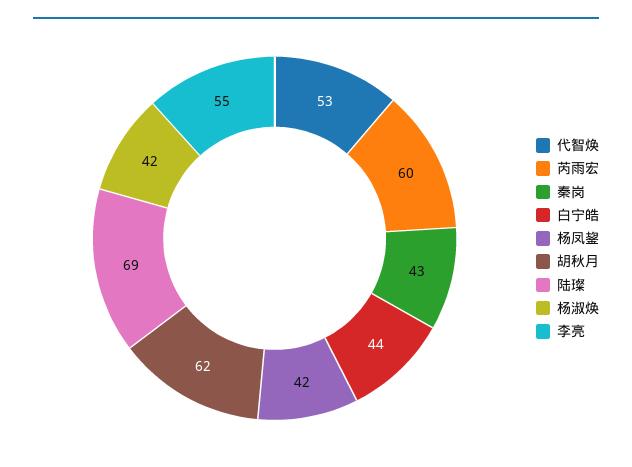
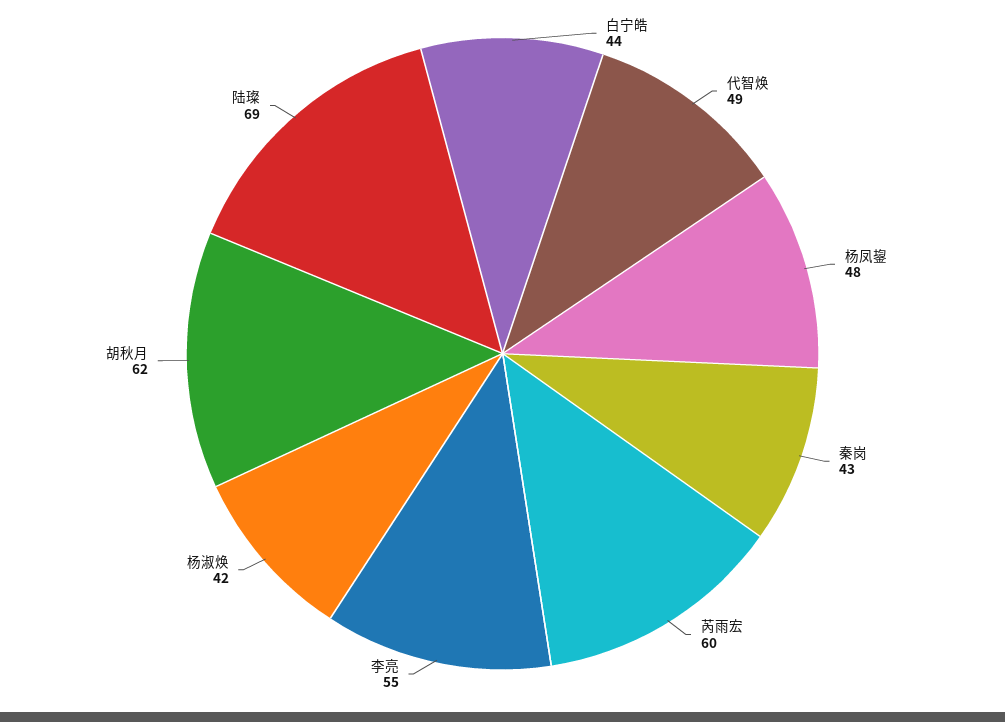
代智焕: 53 -> 49
杨凤鋆: 42 -> 48

